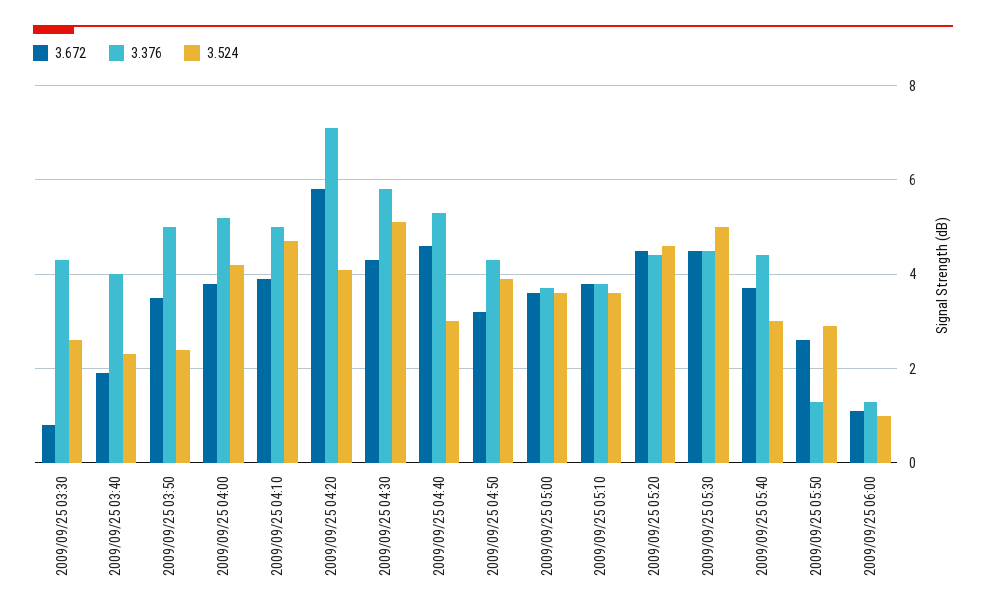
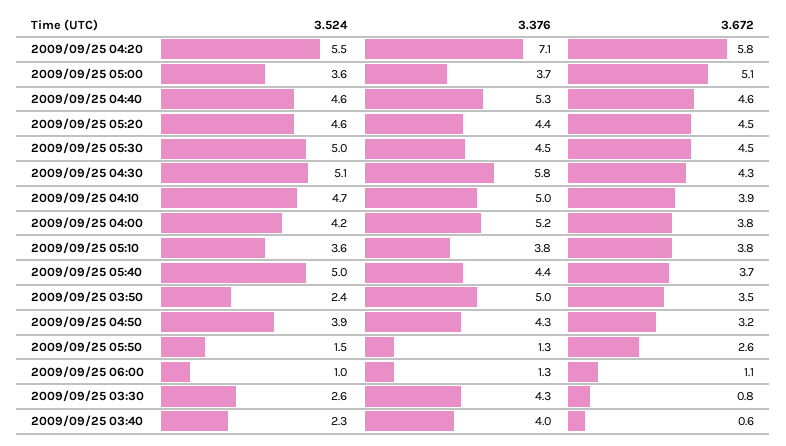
3.672, 2009/09/25 03:40: 2 -> 0.6
3.524, 2009/09/25 04:20: 4 -> 5.5
3.524, 2009/09/25 04:40: 3 -> 4.6
3.672, 2009/09/25 05:00: 3.5 -> 5.1
3.524, 2009/09/25 05:40: 3 -> 5
3.524, 2009/09/25 05:50: 3 -> 1.5

